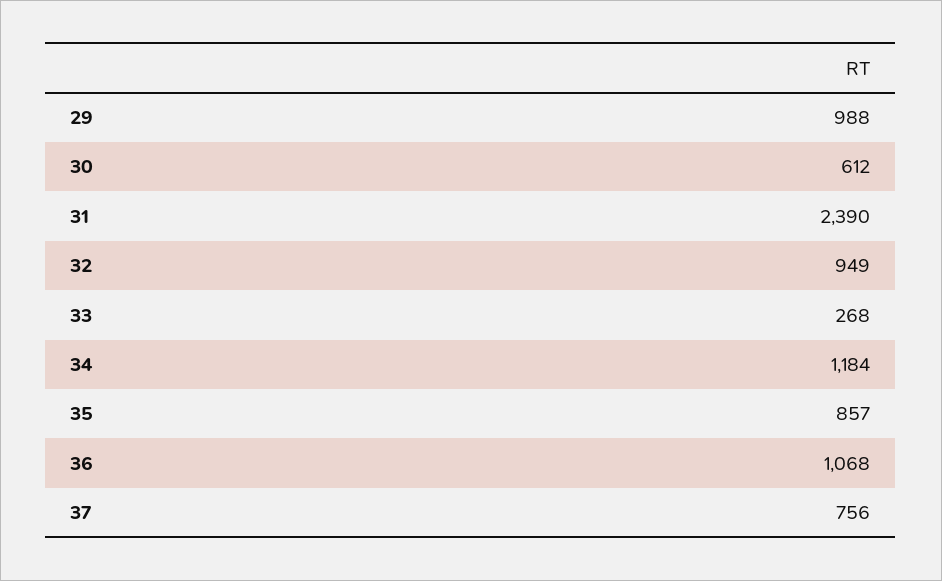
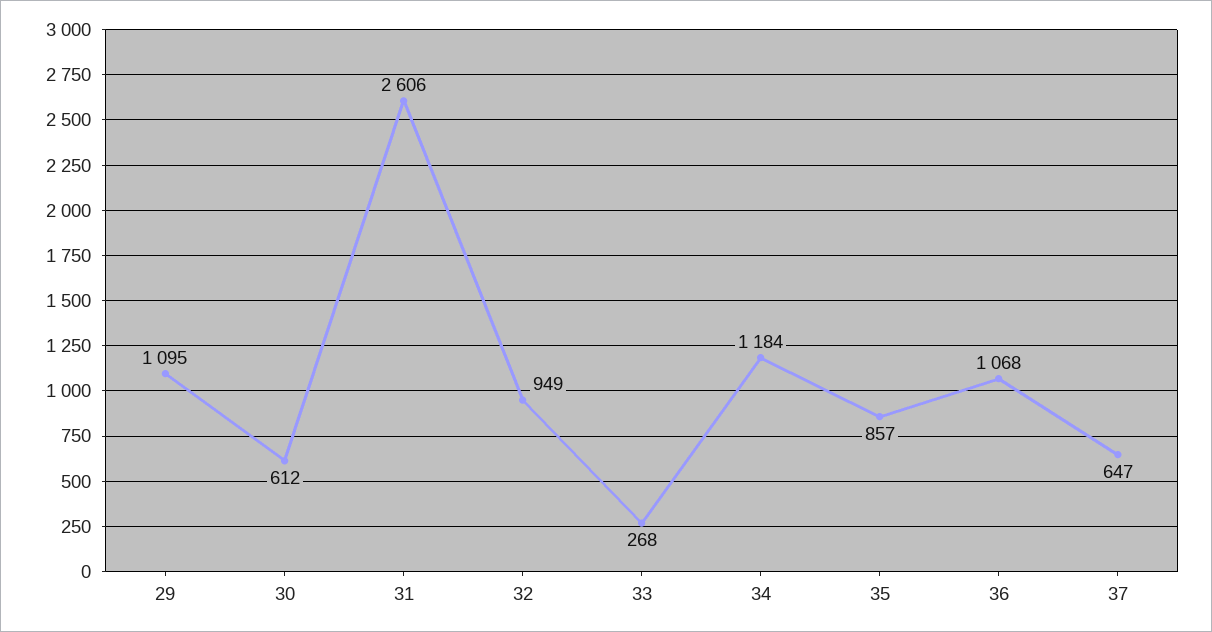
29: 988 -> 1095
31: 2390 -> 2606
37: 756 -> 647

